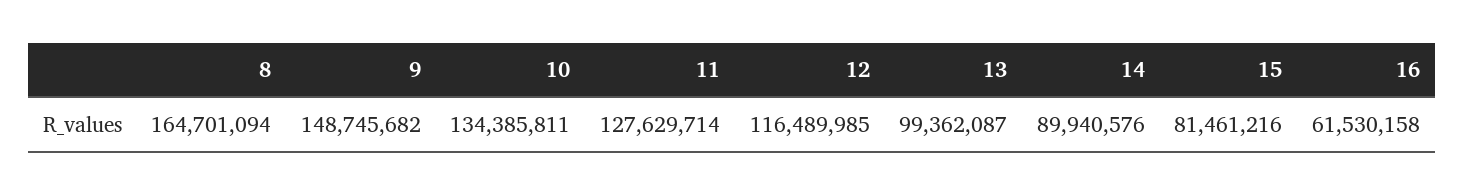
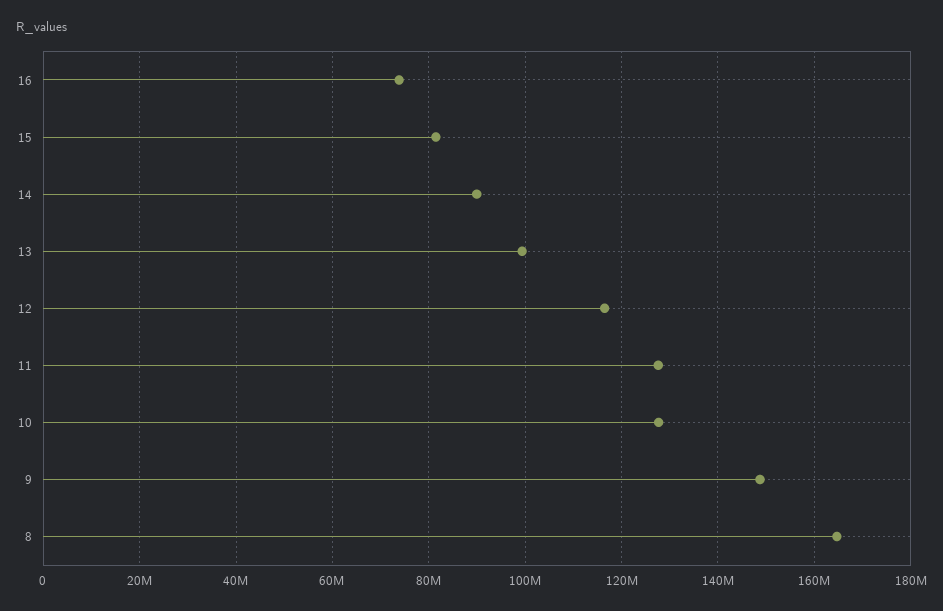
10: 134385811 -> 128000000
16: 61530158 -> 74000000

